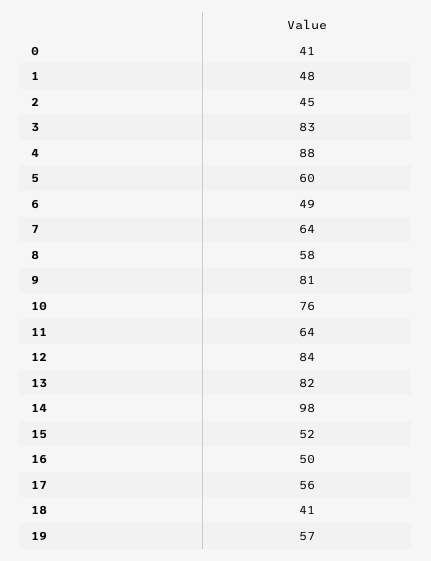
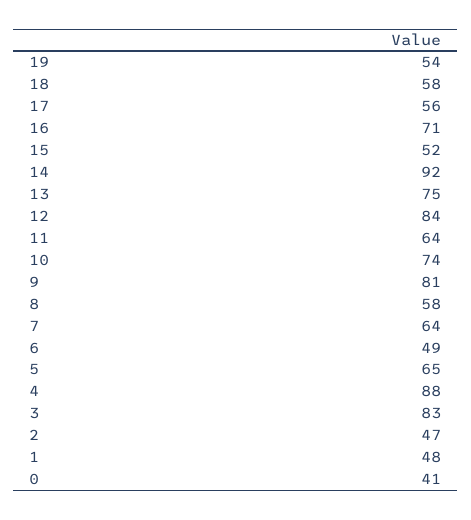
2: 45 -> 47
5: 60 -> 65
10: 76 -> 74
13: 82 -> 75
14: 98 -> 92
16: 50 -> 71
18: 41 -> 58
19: 57 -> 54

